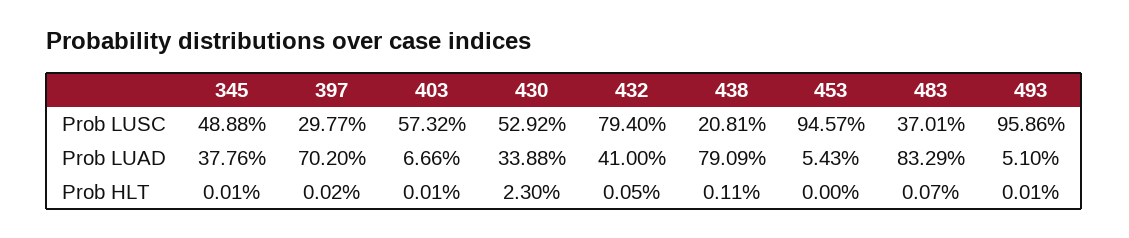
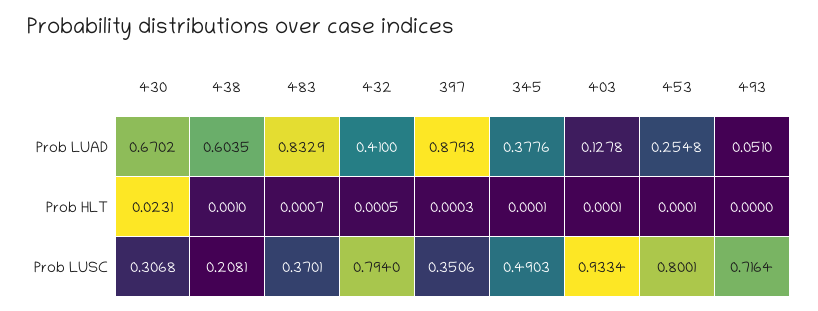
345, Prob LUSC: 0.4888 -> 0.4903
397, Prob LUSC: 0.2977 -> 0.3506
403, Prob LUSC: 0.5732 -> 0.9334
430, Prob LUSC: 0.5292 -> 0.3068
453, Prob LUSC: 0.9457 -> 0.8001
493, Prob LUSC: 0.9586 -> 0.7164
397, Prob LUAD: 0.702 -> 0.8793
403, Prob LUAD: 0.0666 -> 0.1278
430, Prob LUAD: 0.3388 -> 0.6702
438, Prob LUAD: 0.7909 -> 0.6035
453, Prob LUAD: 0.0543 -> 0.2548
397, Prob HLT: 0.0002 -> 0.0003
430, Prob HLT: 0.023 -> 0.0231
438, Prob HLT: 0.0011 -> 0.001
453, Prob HLT: 0 -> 0.0001
493, Prob HLT: 0.0001 -> 0

